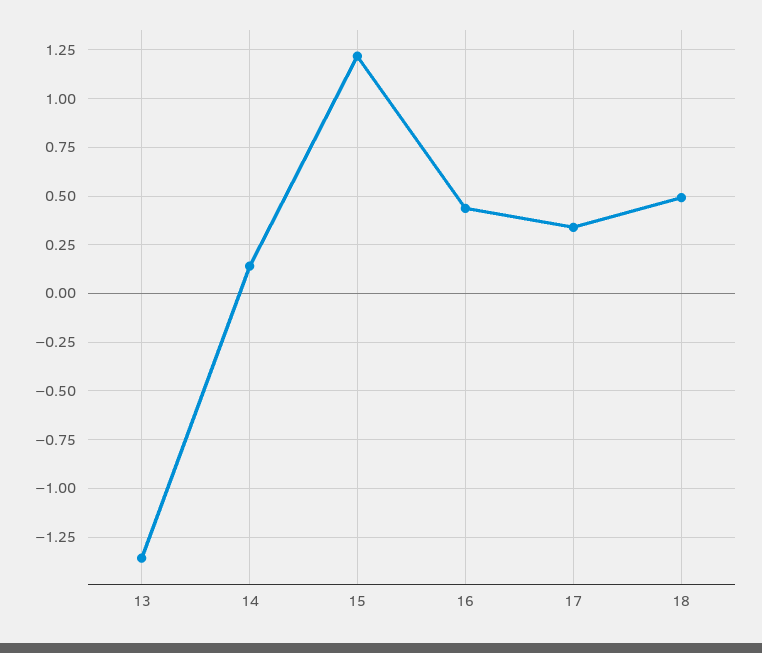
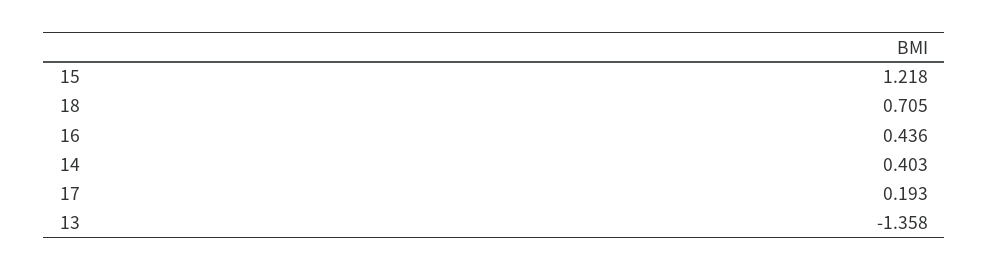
14: 0.15 -> 0.403
17: 0.35 -> 0.193
18: 0.5 -> 0.705

